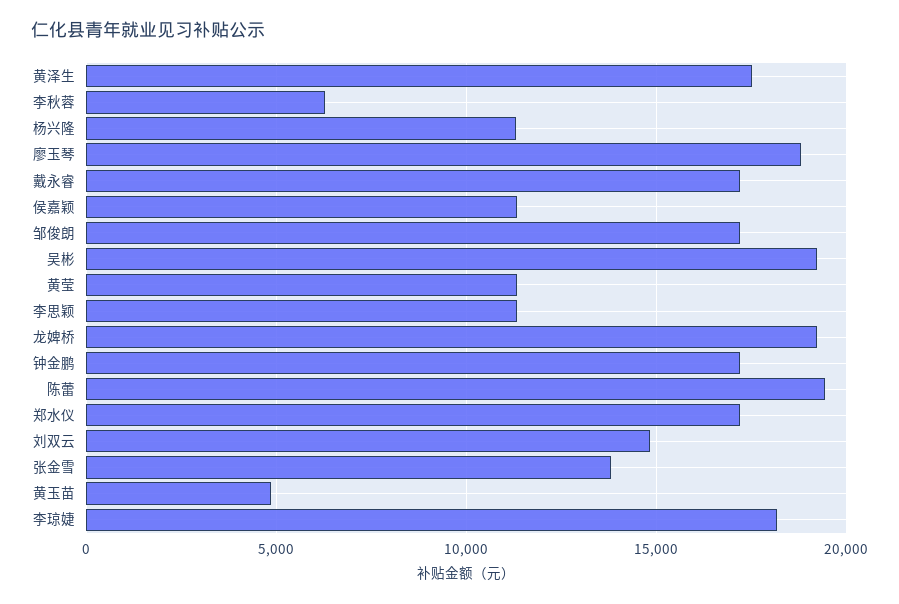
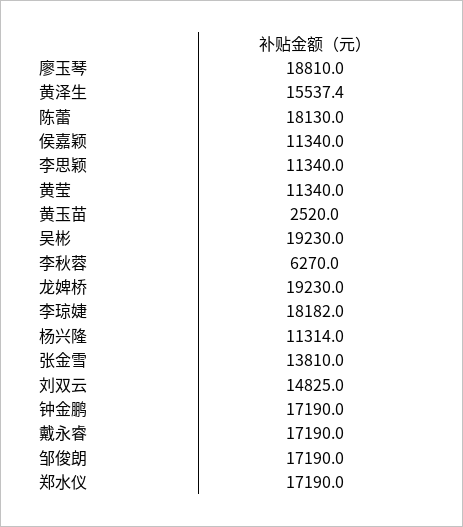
黄泽生: 17500 -> 15537.4
陈蕾: 19500 -> 18130
黄玉苗: 5000 -> 2520

